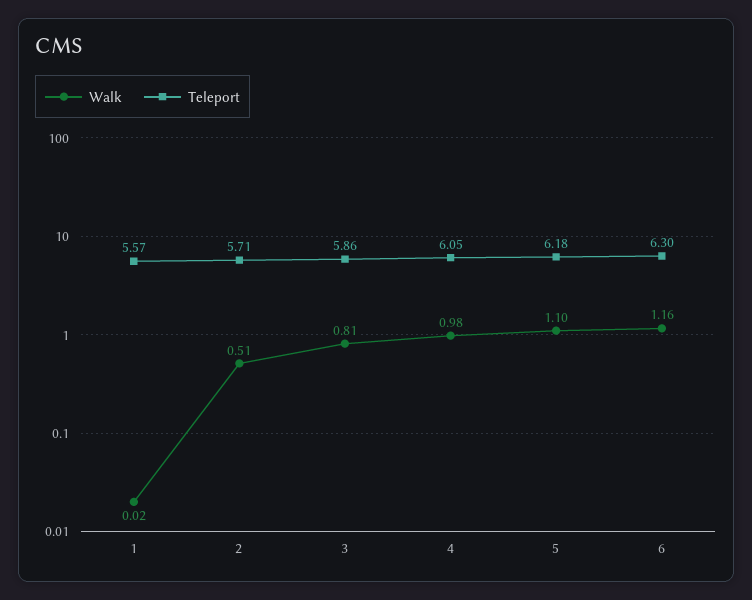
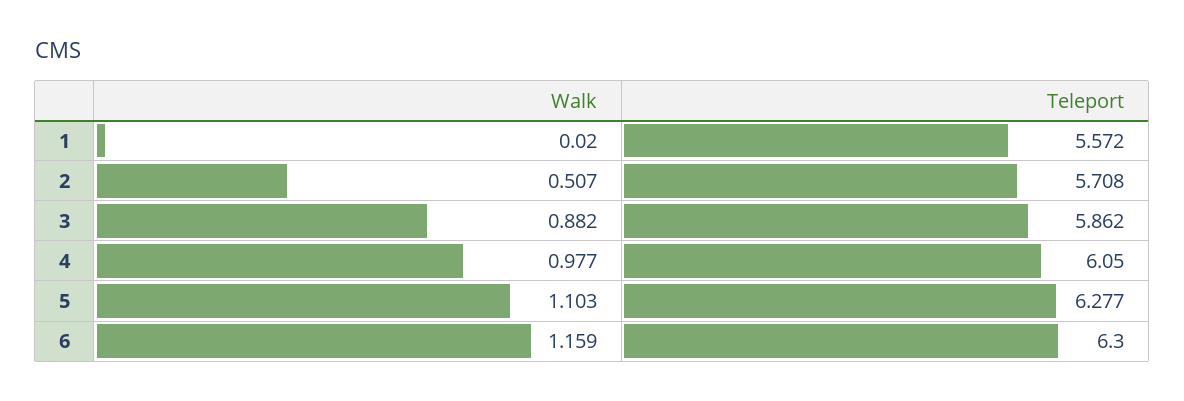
Walk, 3: 0.81 -> 0.882
Teleport, 5: 6.18 -> 6.277

